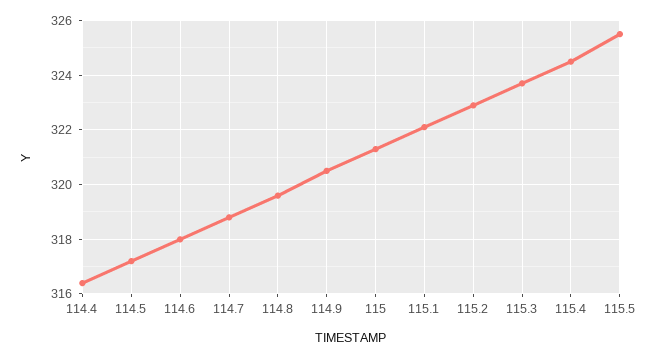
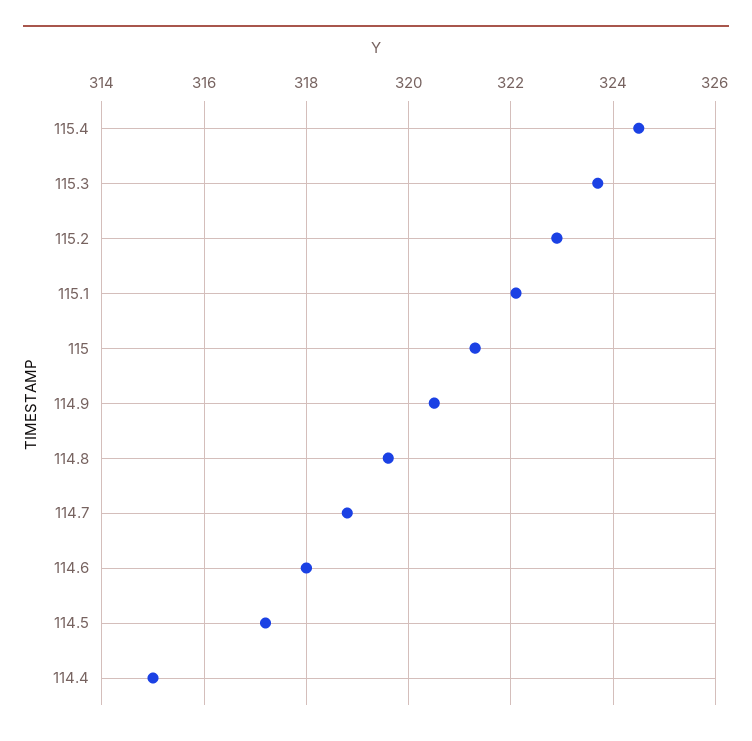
114.4: 316.5 -> 315
115.5: 325.5 -> none

